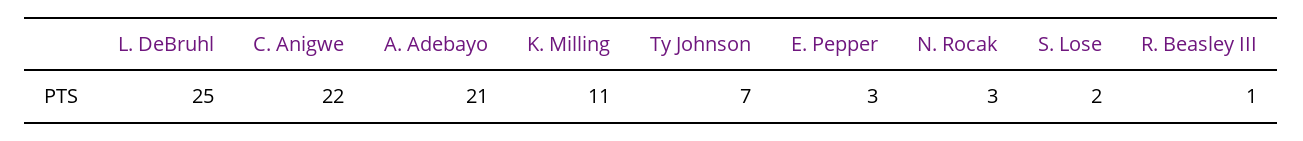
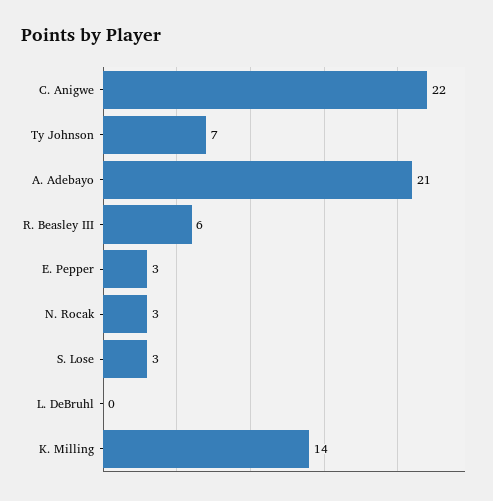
L. DeBruhl: 25 -> 0
K. Milling: 11 -> 14
S. Lose: 2 -> 3
R. Beasley III: 1 -> 6

